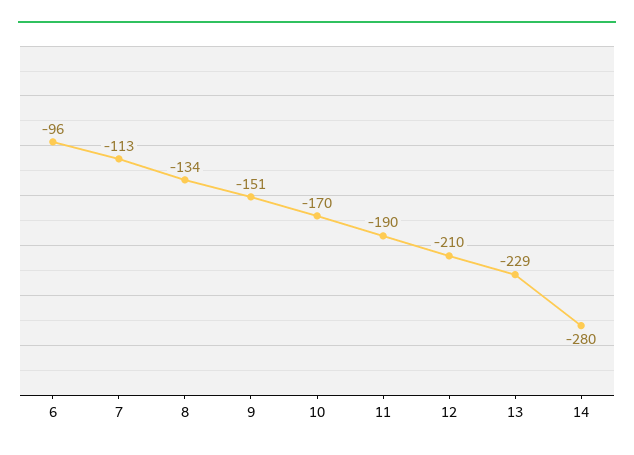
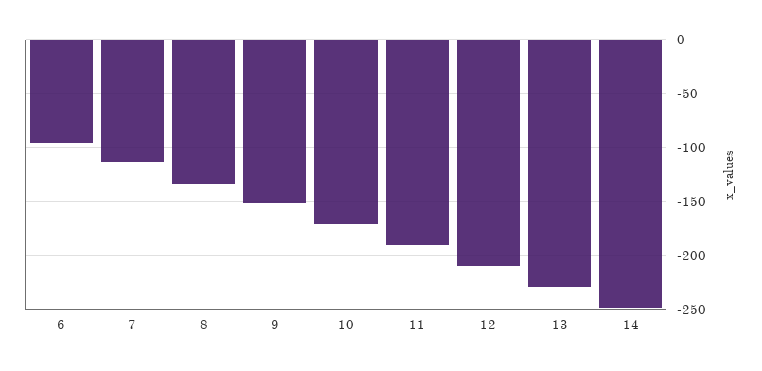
14: -280 -> -250

